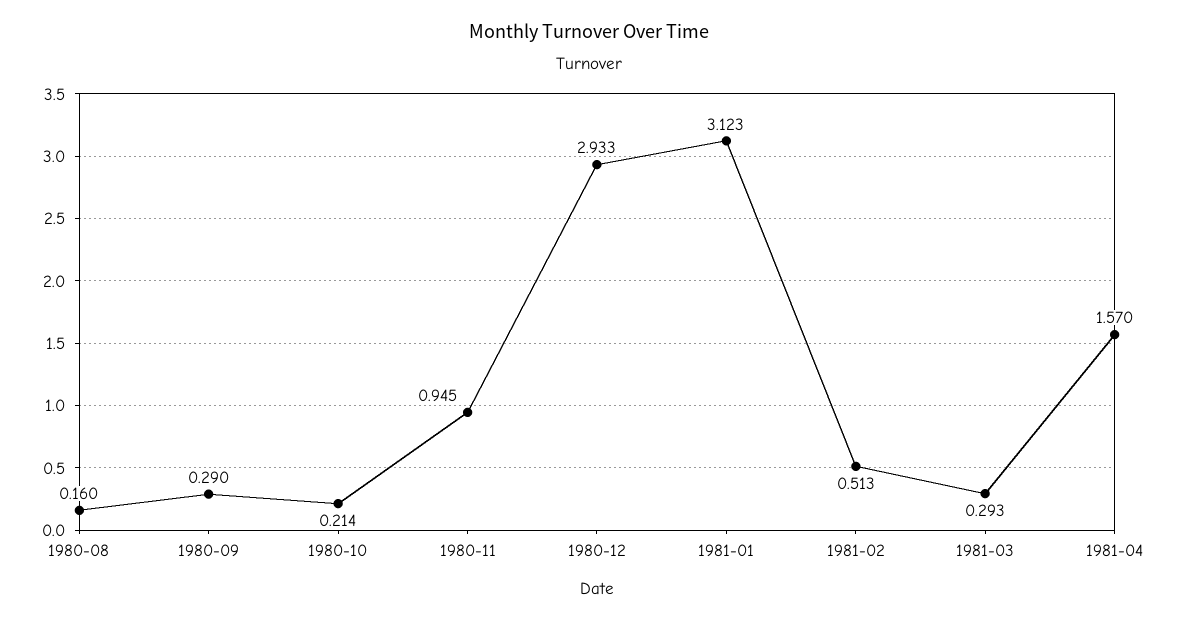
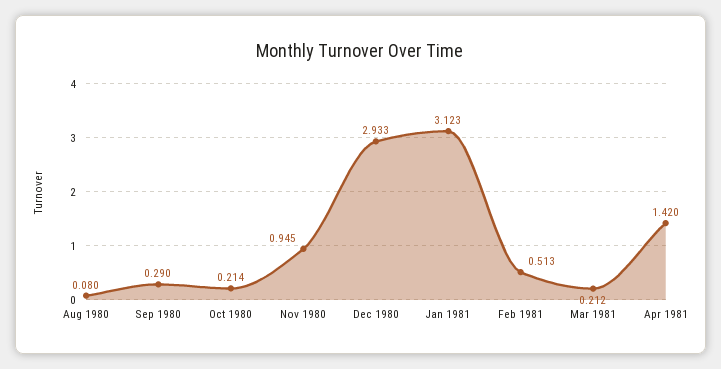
1980-08: 0.16 -> 0.08
1981-03: 0.293 -> 0.212
1981-04: 1.57 -> 1.42

